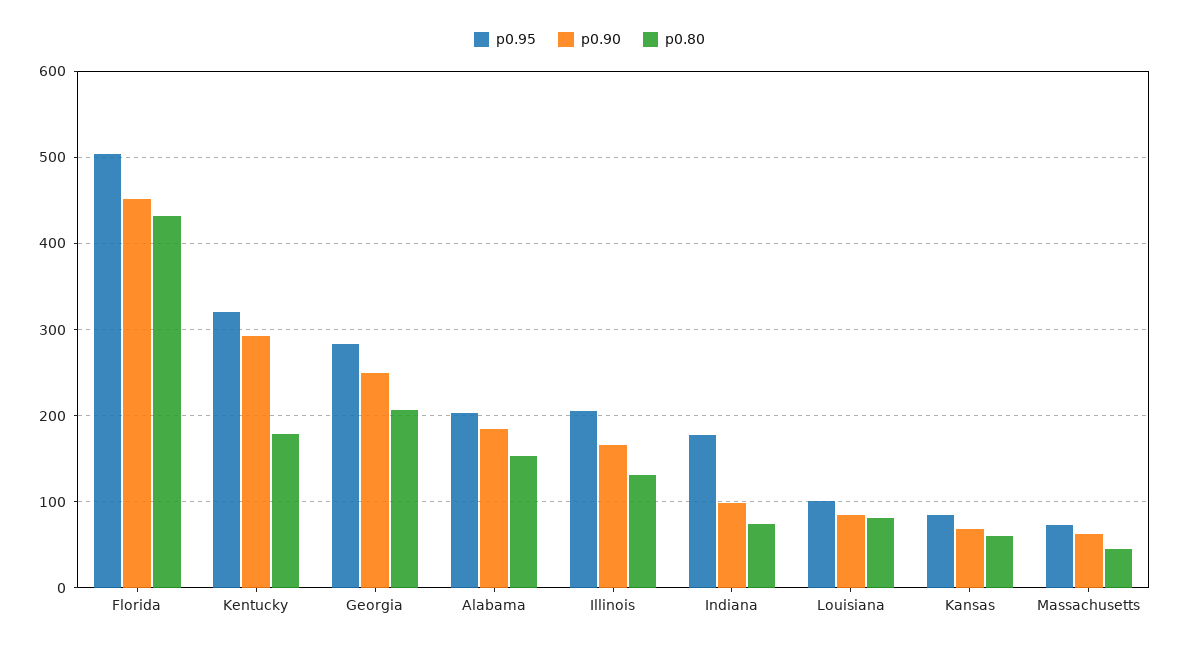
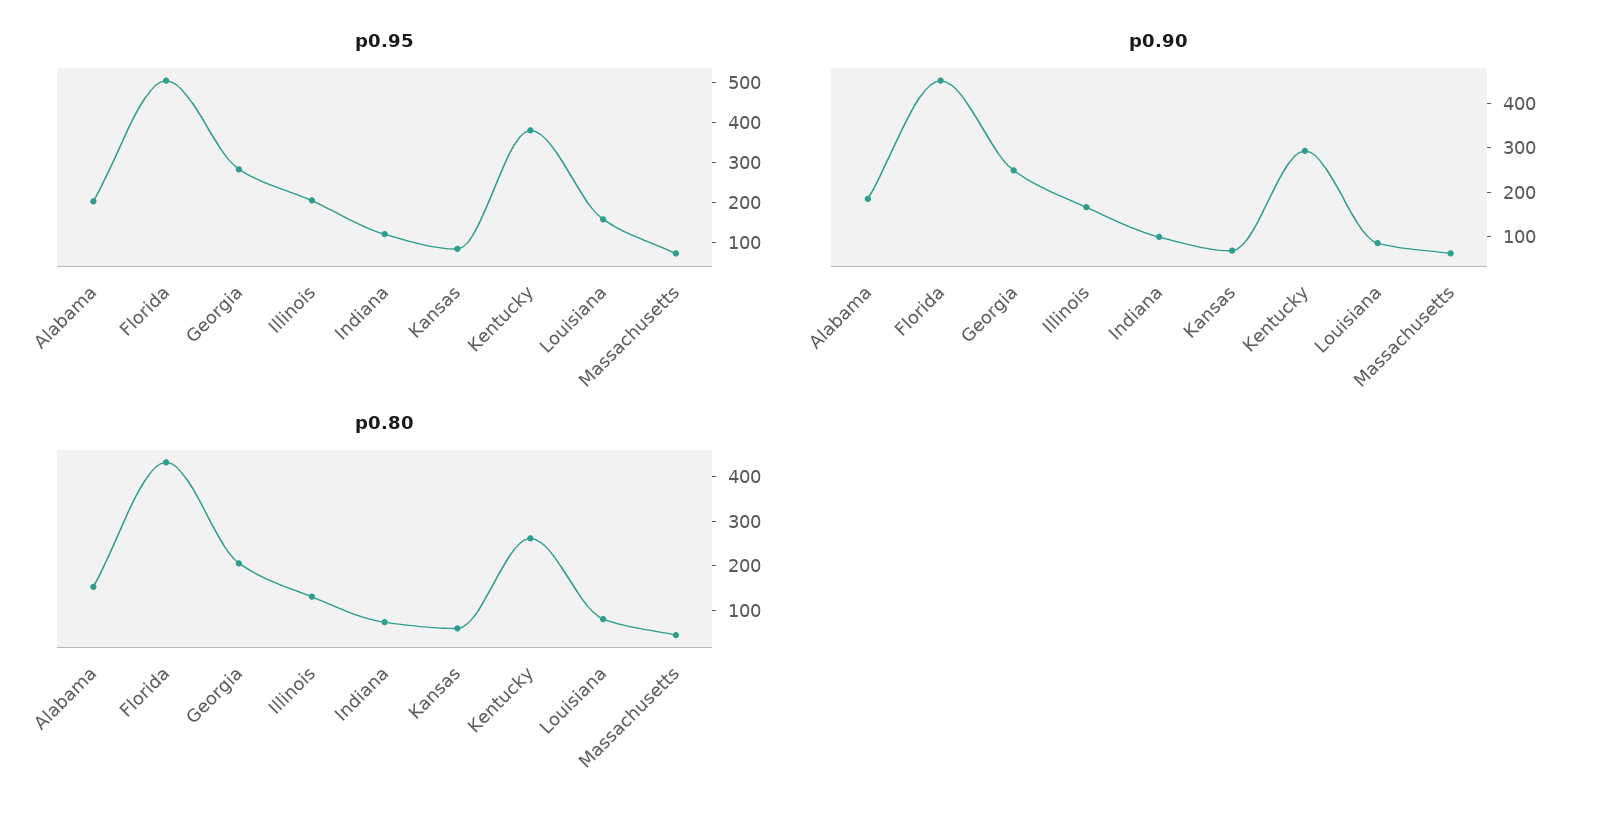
p0.95, Kentucky: 320 -> 380
p0.80, Kentucky: 180 -> 260
p0.95, Indiana: 180 -> 120
p0.95, Louisiana: 100 -> 160

